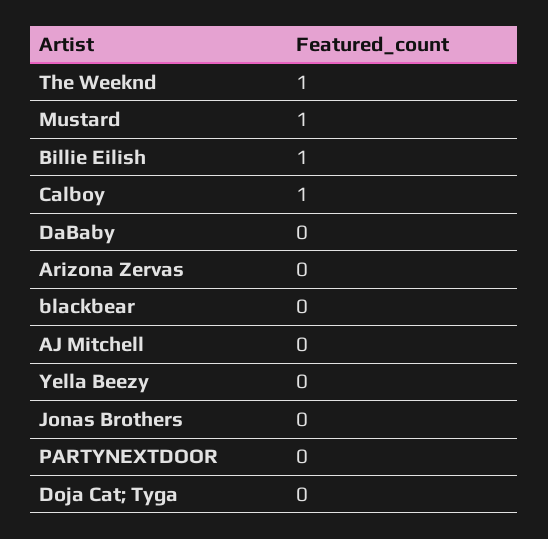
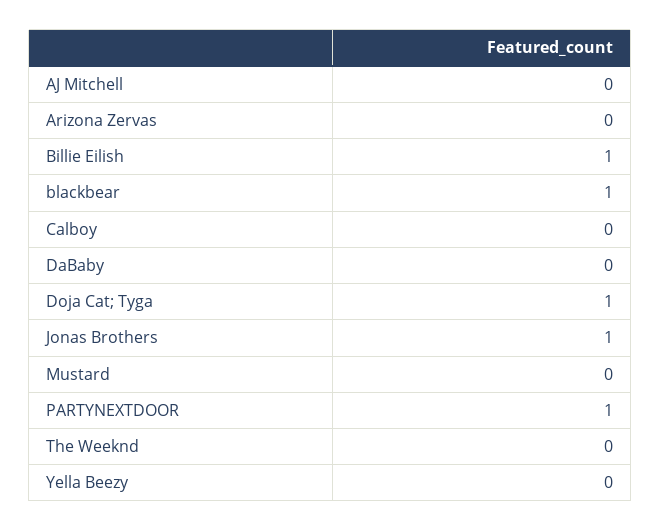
The Weeknd: 1 -> 0
Mustard: 1 -> 0
Calboy: 1 -> 0
blackbear: 0 -> 1
Jonas Brothers: 0 -> 1
PARTYNEXTDOOR: 0 -> 1
Doja Cat; Tyga: 0 -> 1

